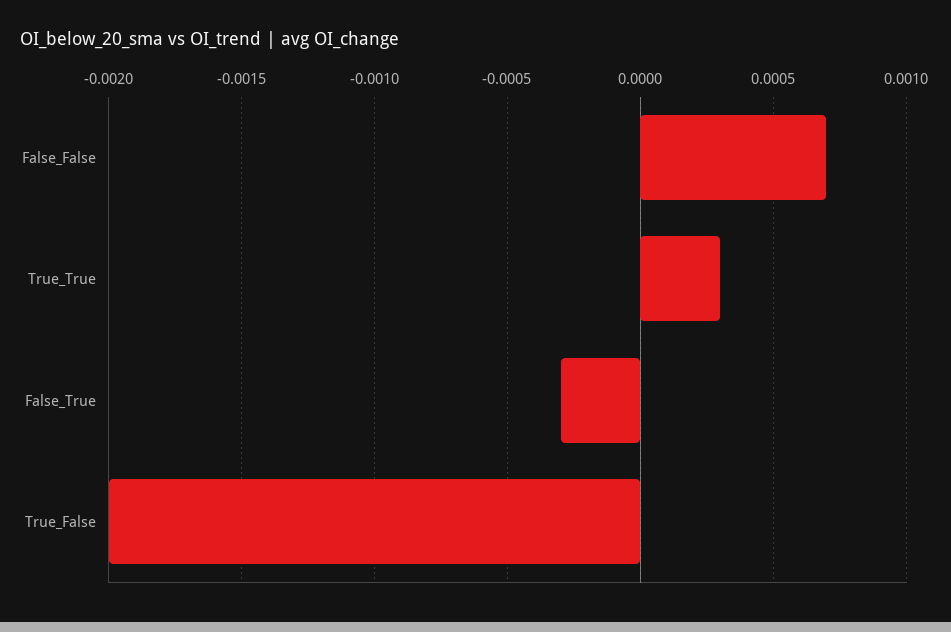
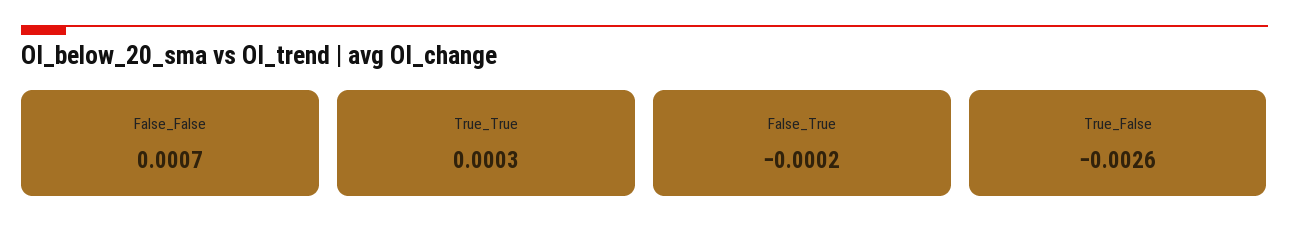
False_True: -0.0003 -> -0.0002
True_False: -0.002 -> -0.0026

